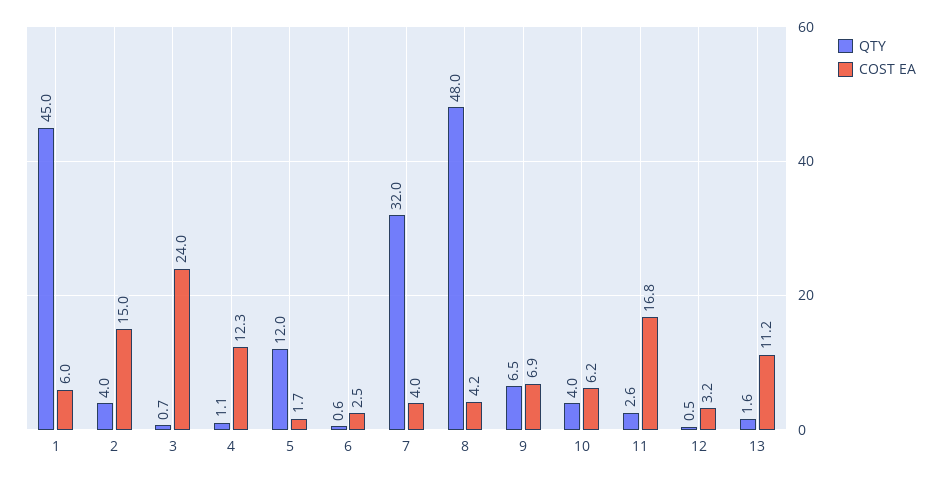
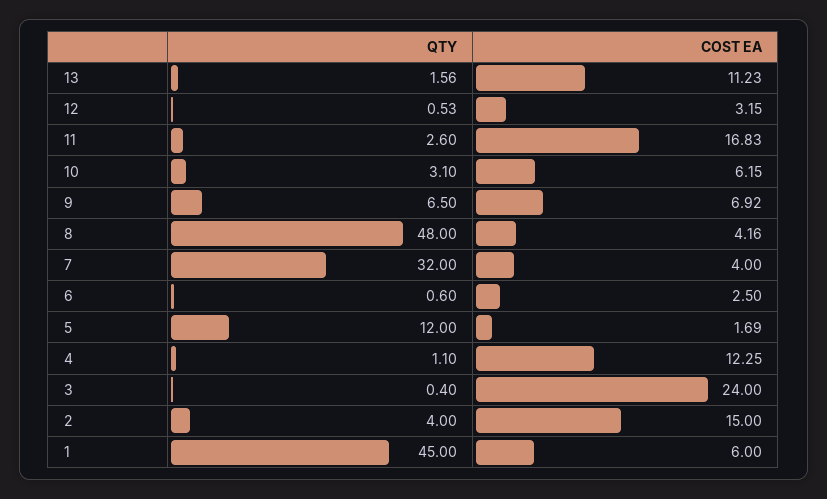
QTY, 3: 0.7 -> 0.4
QTY, 10: 4 -> 3.1

